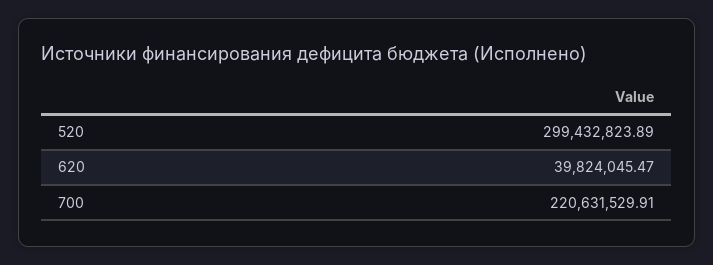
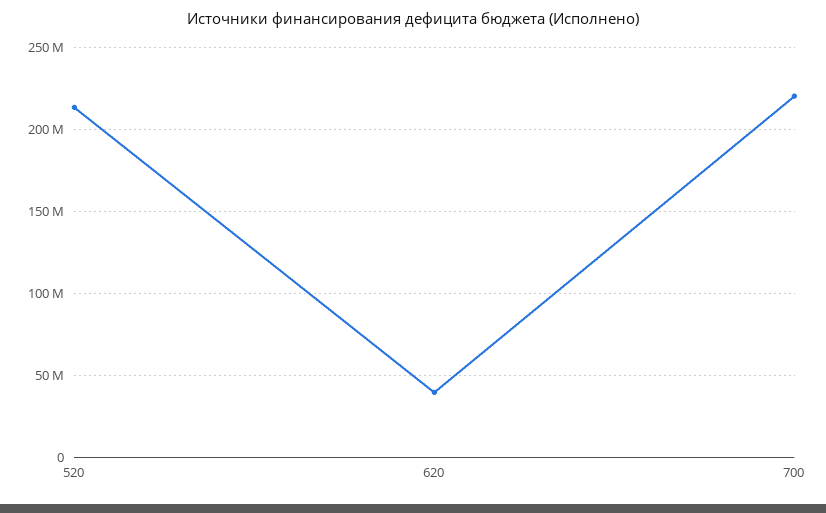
520: 299432823.89 -> 215000000

